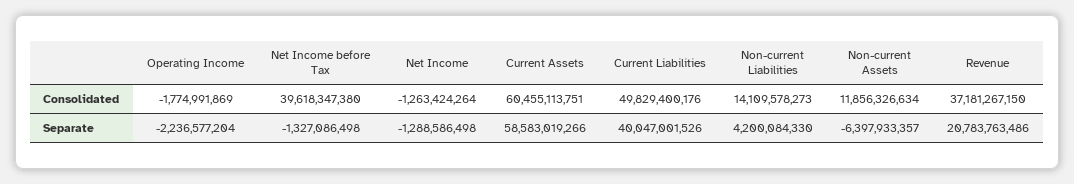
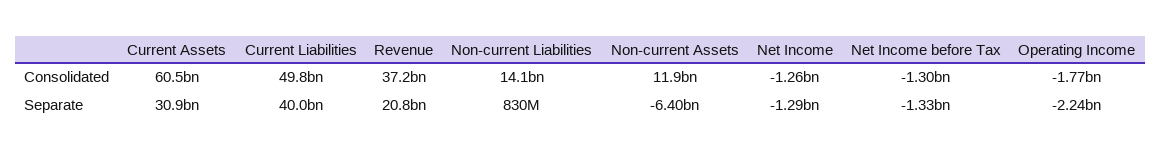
Net Income before Tax, Consolidated: 39618347380 -> -1300000000
Current Assets, Separate: 58583019266 -> 30900000000
Non-current Liabilities, Separate: 4200084330 -> 830000000

